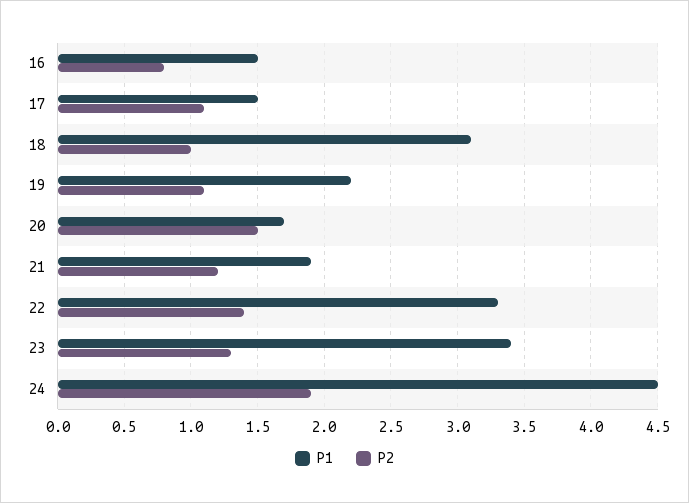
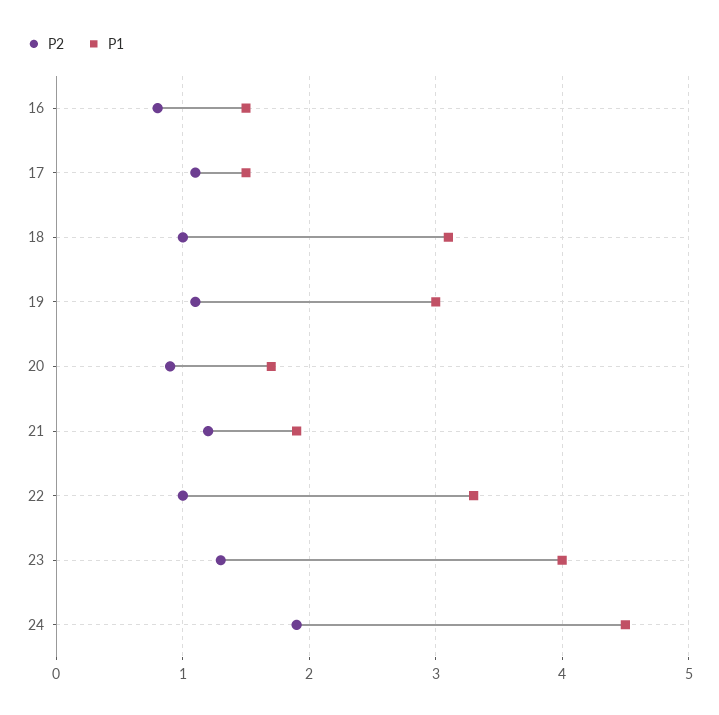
P1, 19: 2.2 -> 3
P2, 20: 1.5 -> 0.9
P2, 22: 1.4 -> 1
P1, 23: 3.4 -> 4

